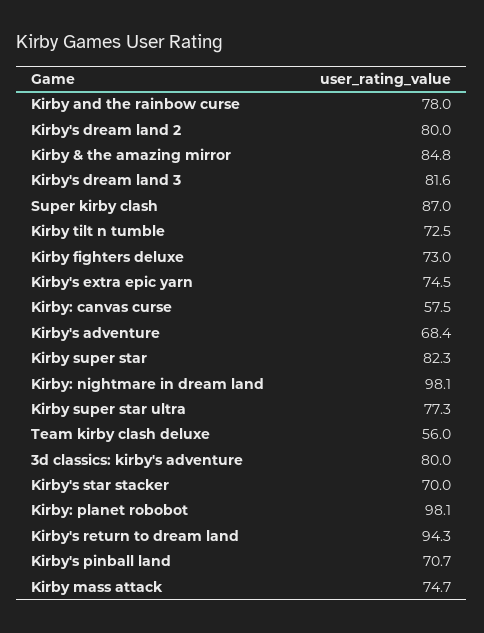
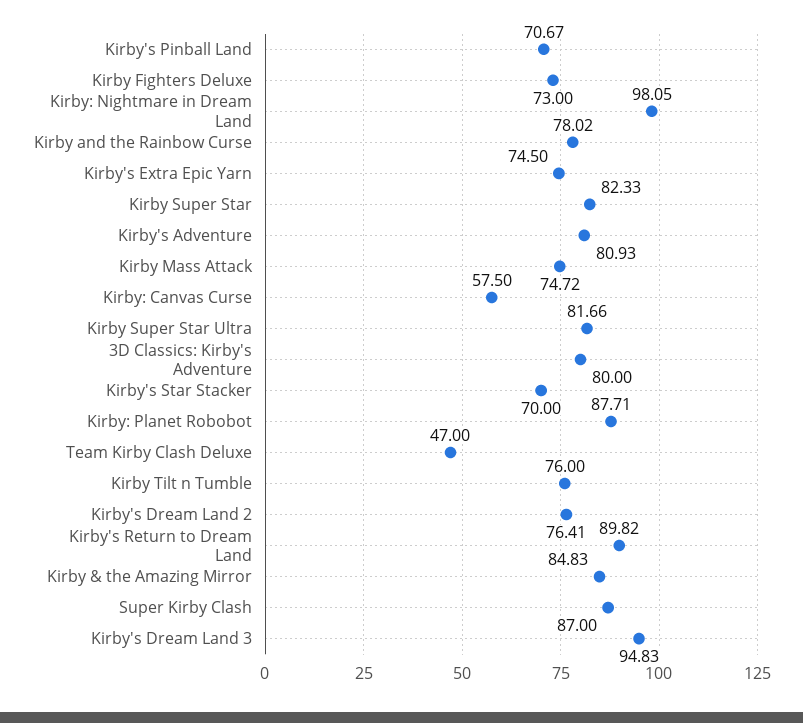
Kirby's dream land 2: 80 -> 76.41
Kirby's dream land 3: 81.6 -> 94.83
Kirby tilt n tumble: 72.5 -> 76
Kirby's adventure: 68.4 -> 80.93
Kirby super star ultra: 77.3 -> 81.66
Team kirby clash deluxe: 56 -> 47
Kirby: planet robobot: 98.1 -> 87.71
Kirby's return to dream land: 94.3 -> 89.82

